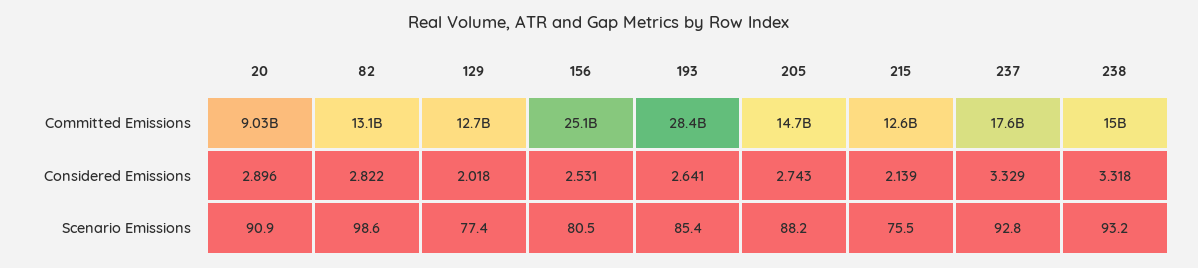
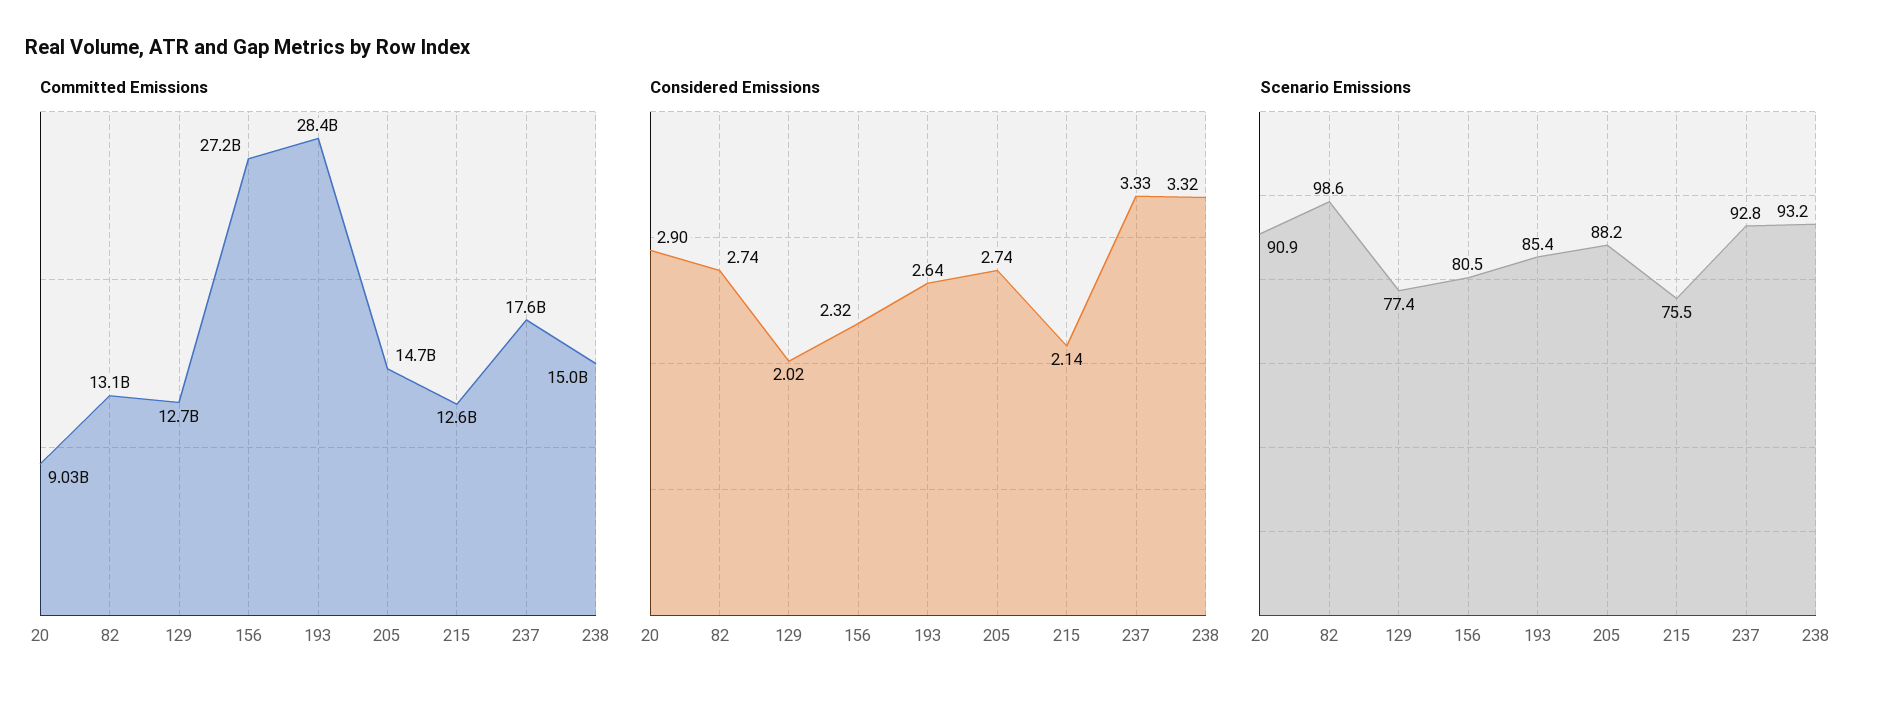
Committed Emissions, 156: 25100000000 -> 27200000000
Considered Emissions, 82: 2.822 -> 2.74
Considered Emissions, 156: 2.531 -> 2.32

